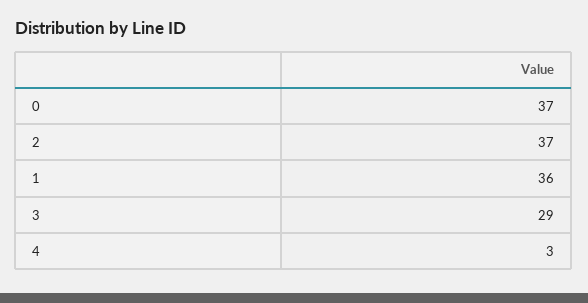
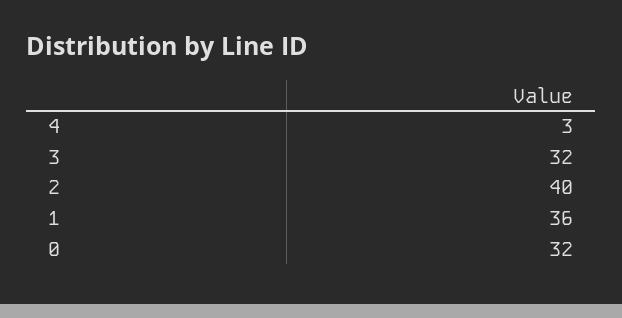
0: 37 -> 32
2: 37 -> 40
3: 29 -> 32

